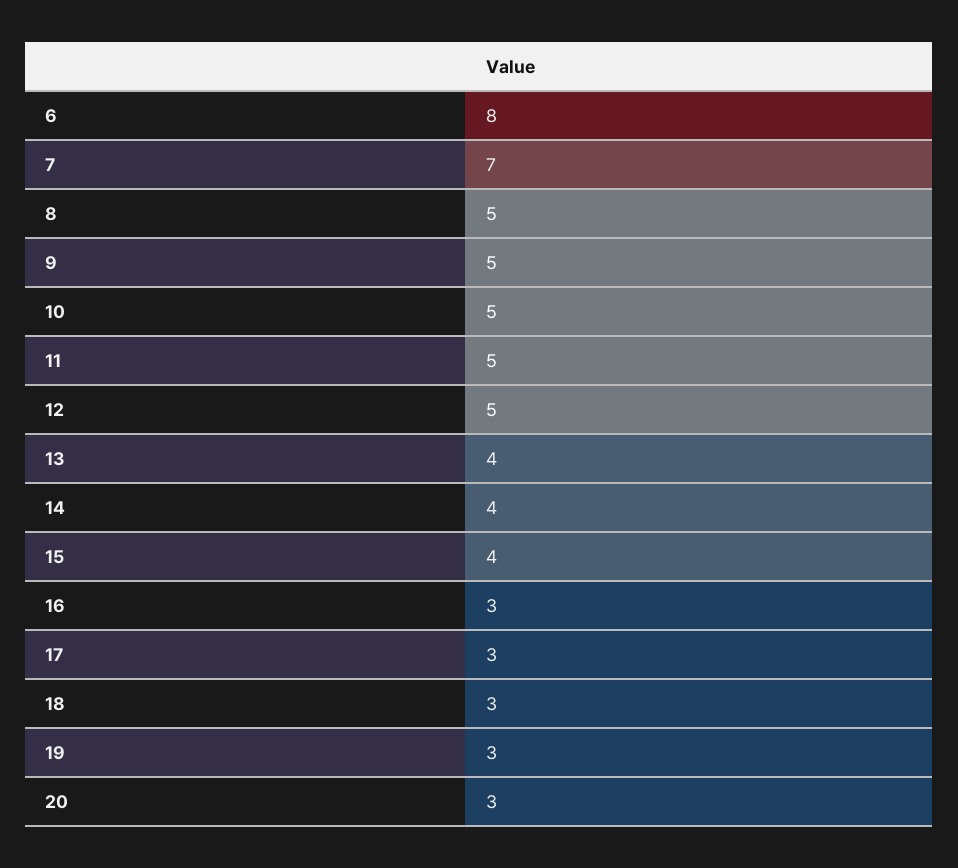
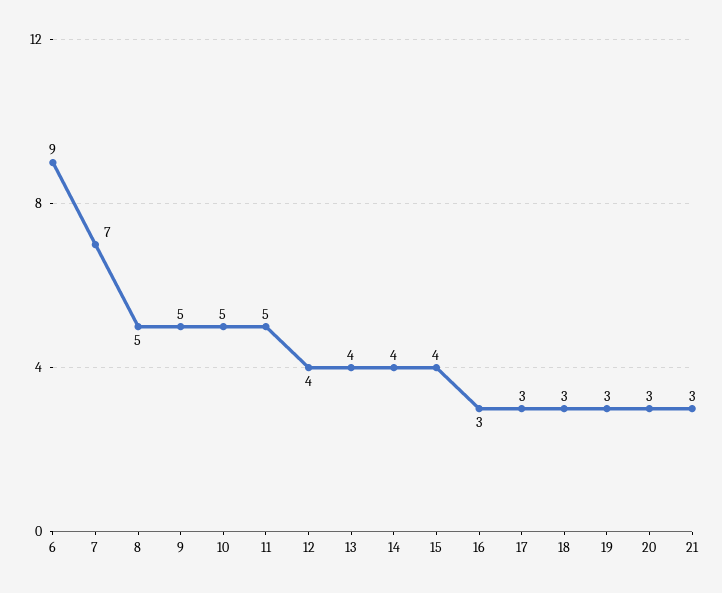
6: 8 -> 9
12: 5 -> 4
21: none -> 3

